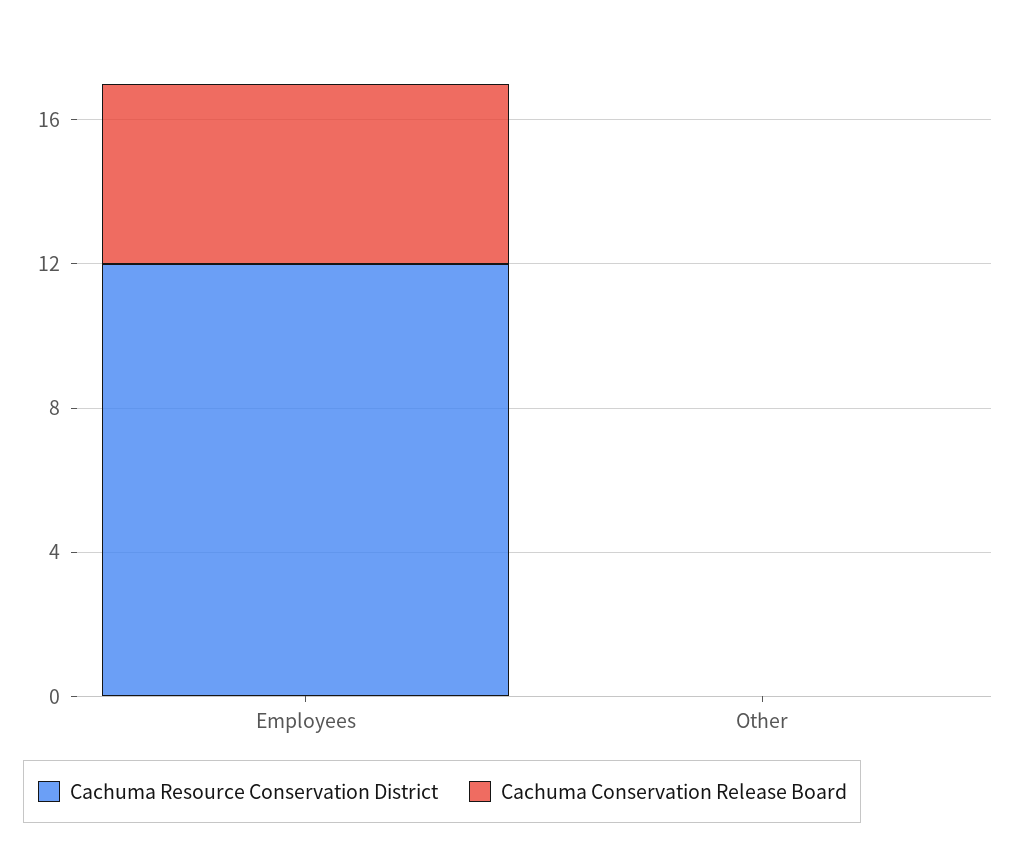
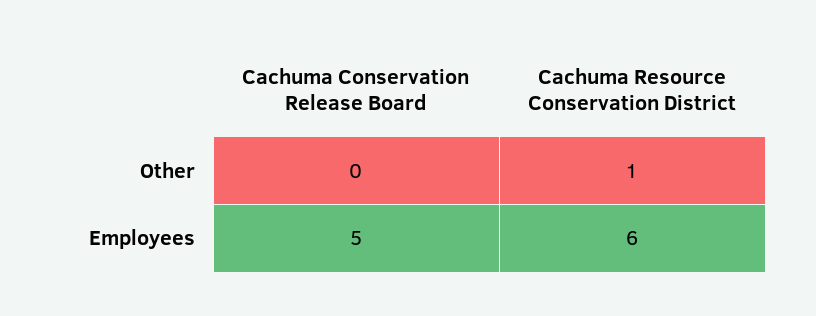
Cachuma Resource Conservation District, Employees: 12 -> 6
Cachuma Resource Conservation District, Other: 0 -> 1

